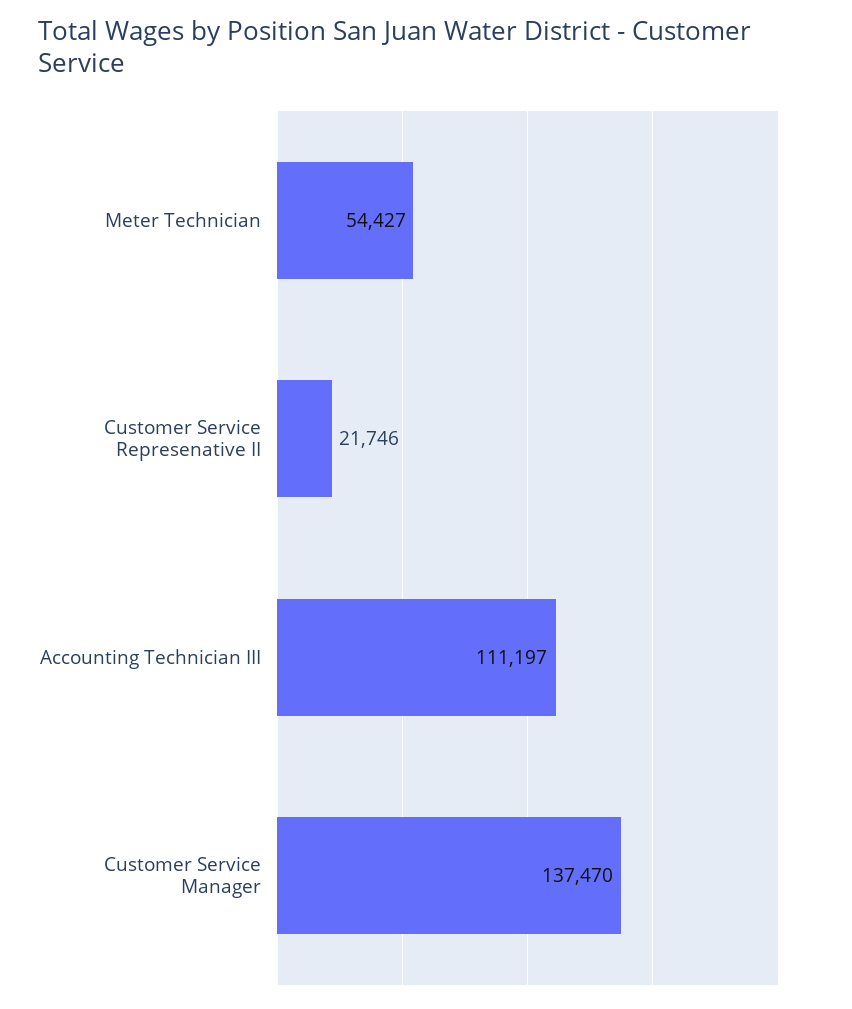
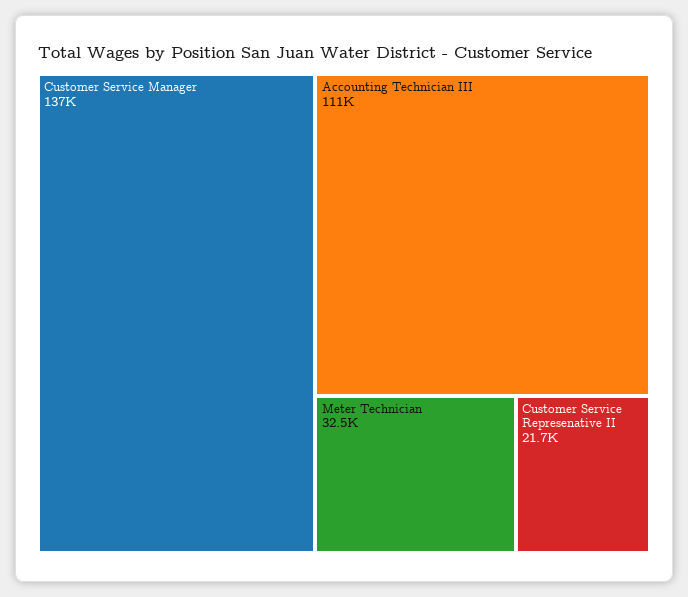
Meter Technician: 54427 -> 32500

